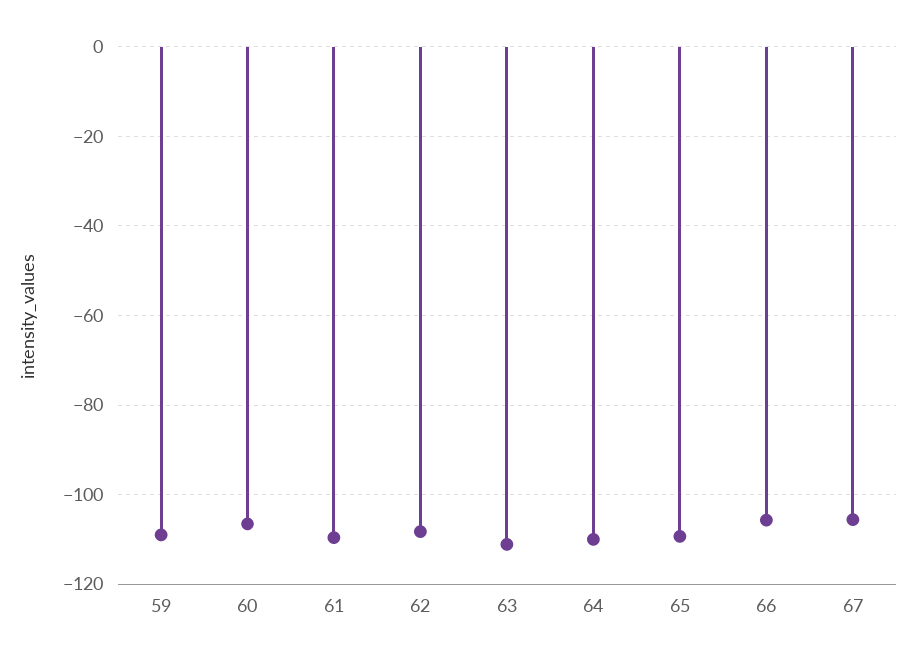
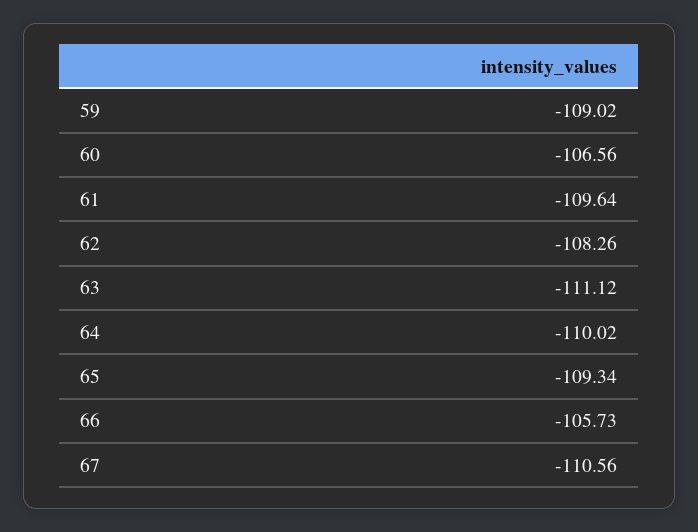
67: -106 -> -110.56

